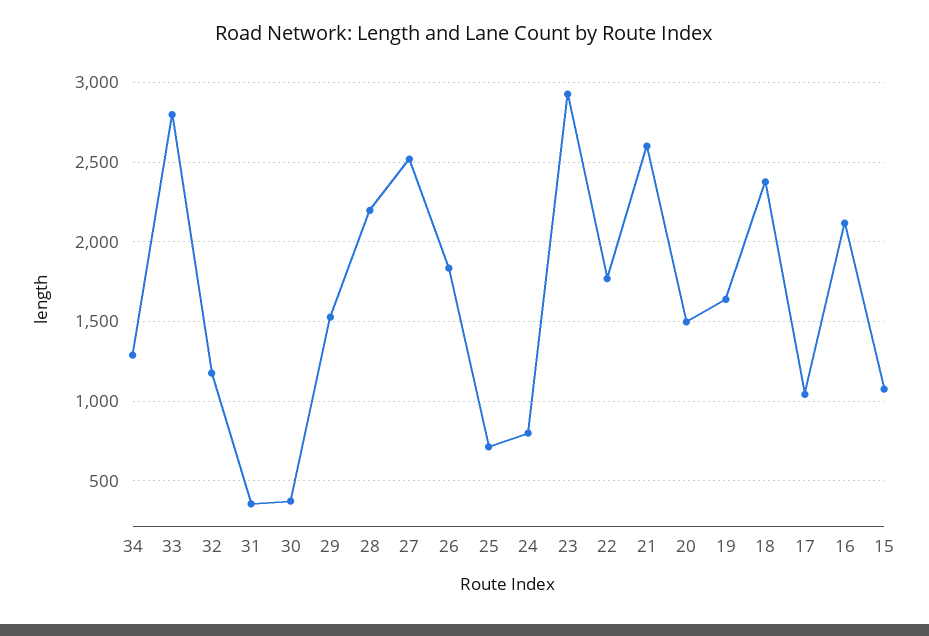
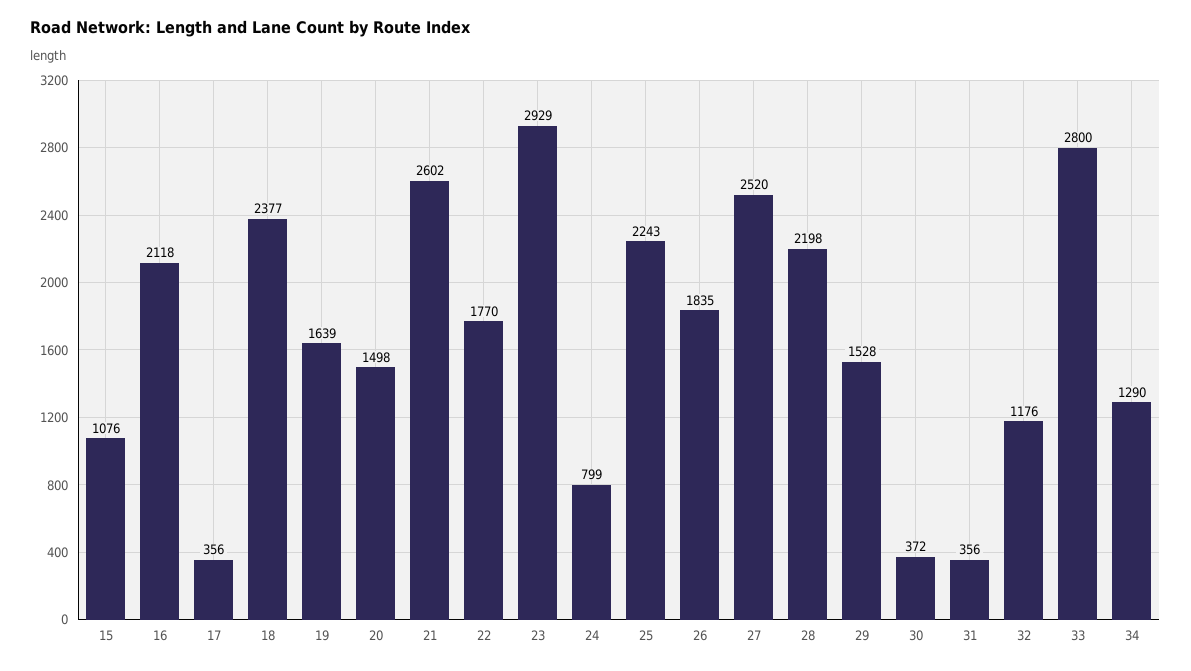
25: 700 -> 2243
17: 1050 -> 356

